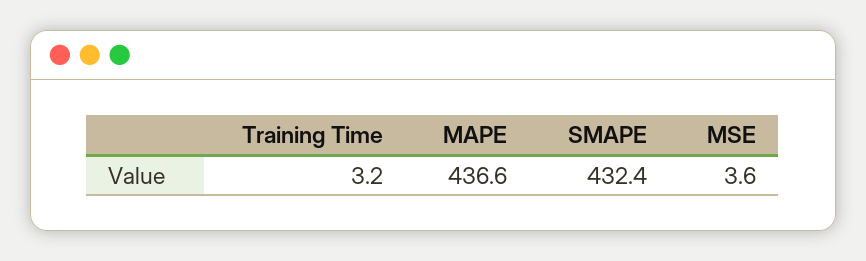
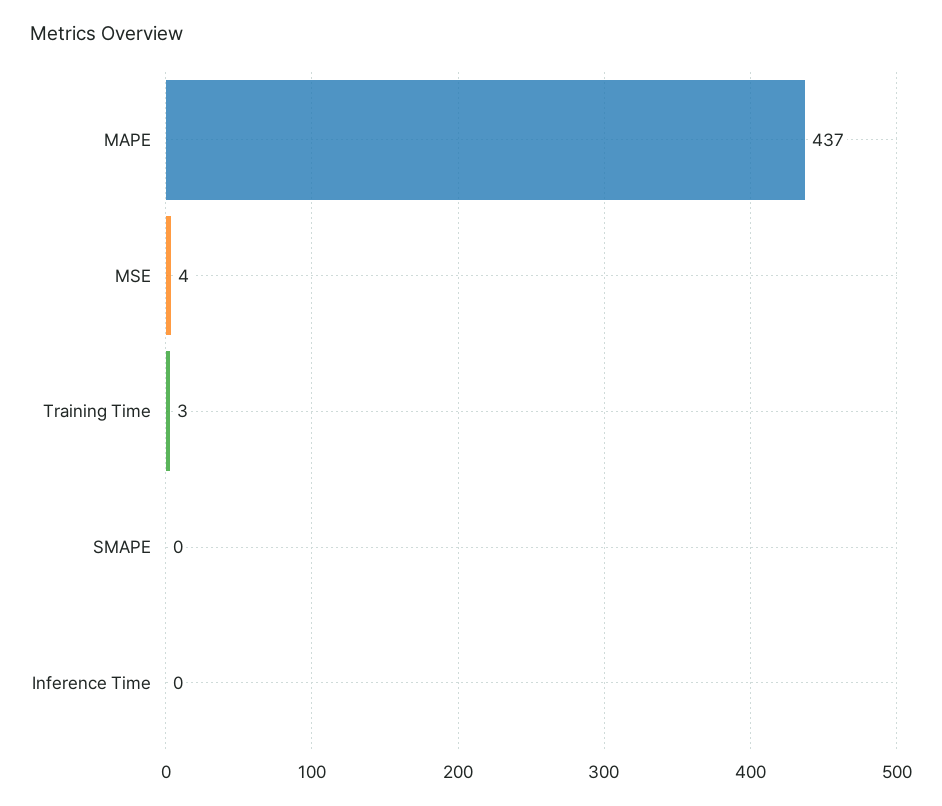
SMAPE: 432.4 -> 0
Inference Time: none -> 0

